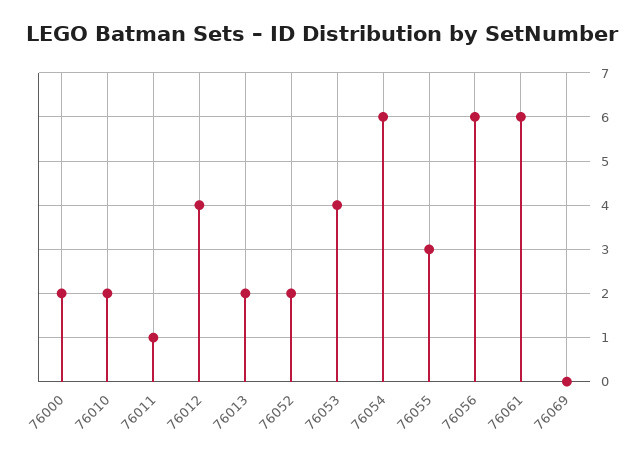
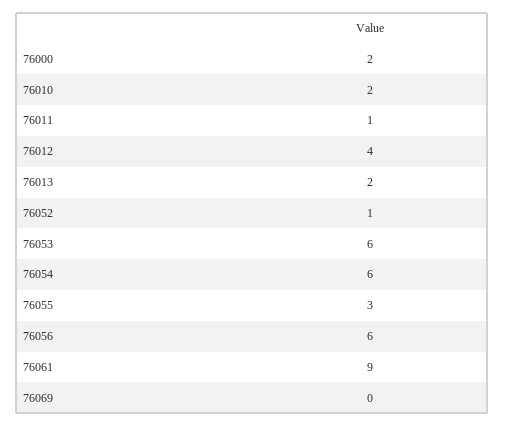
76052: 2 -> 1
76053: 4 -> 6
76061: 6 -> 9

